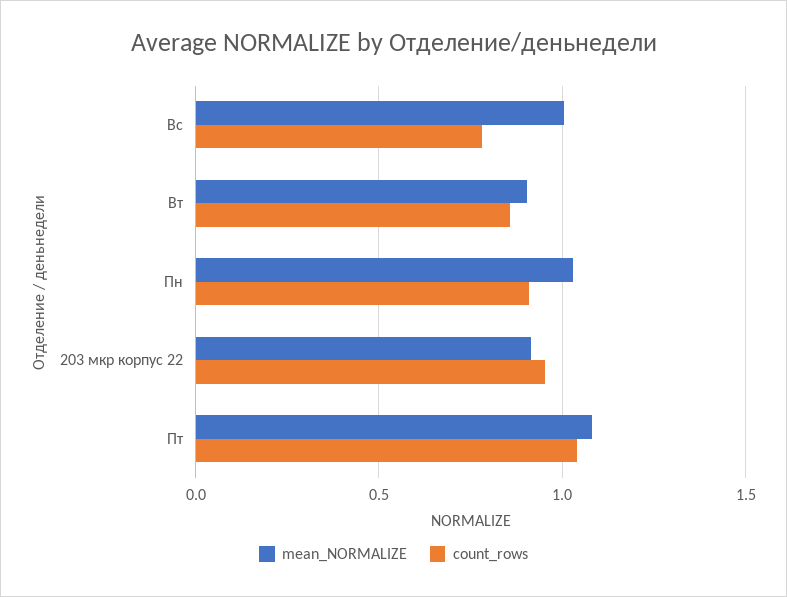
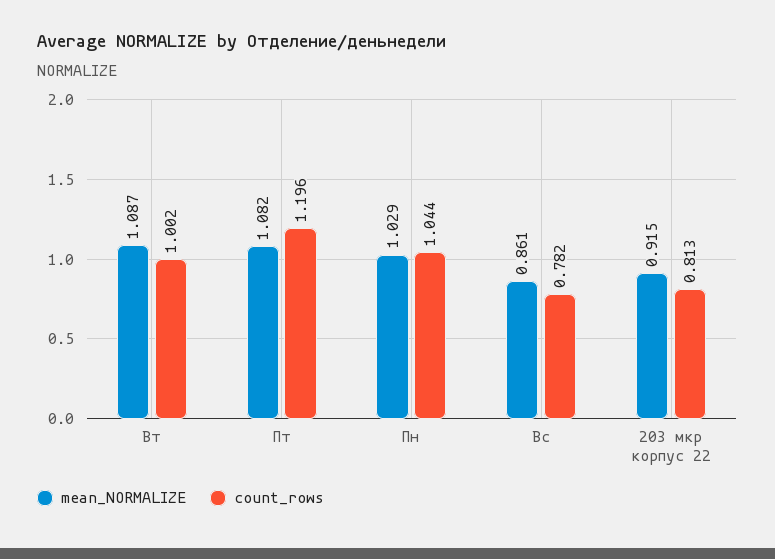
mean_NORMALIZE, Вс: 1 -> 0.861
mean_NORMALIZE, Вт: 0.9 -> 1.087
count_rows, Вт: 0.85 -> 1.002
count_rows, Пн: 0.9 -> 1.044
count_rows, 203 мкр корпус 22: 0.95 -> 0.813
count_rows, Пт: 1.05 -> 1.196

